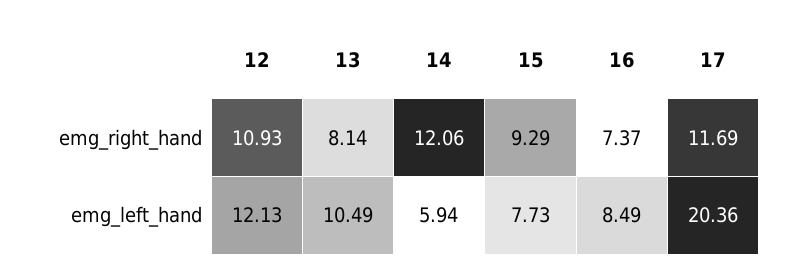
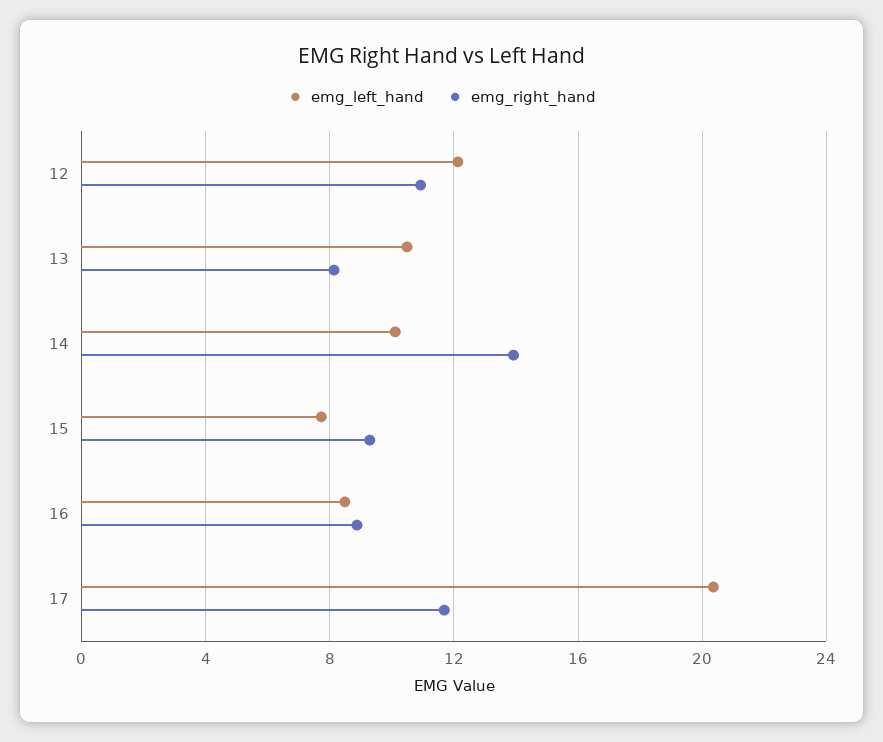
emg_right_hand, 14: 12.06 -> 14
emg_right_hand, 16: 7.37 -> 9
emg_left_hand, 14: 5.94 -> 10

